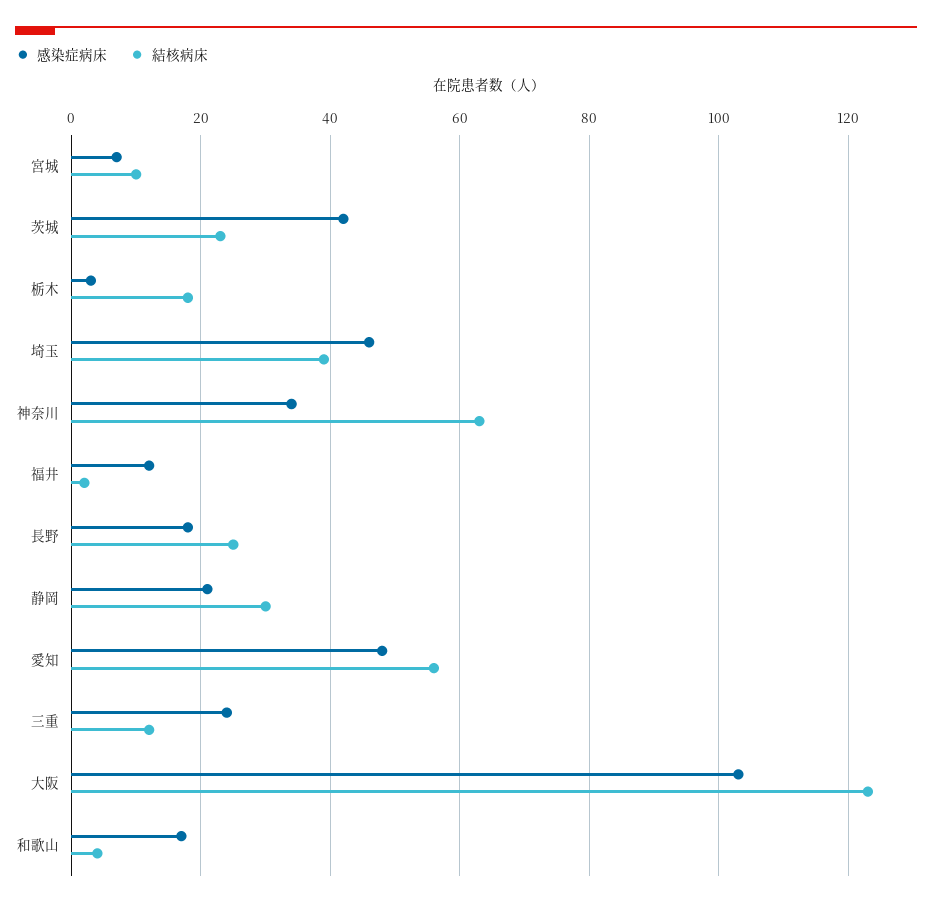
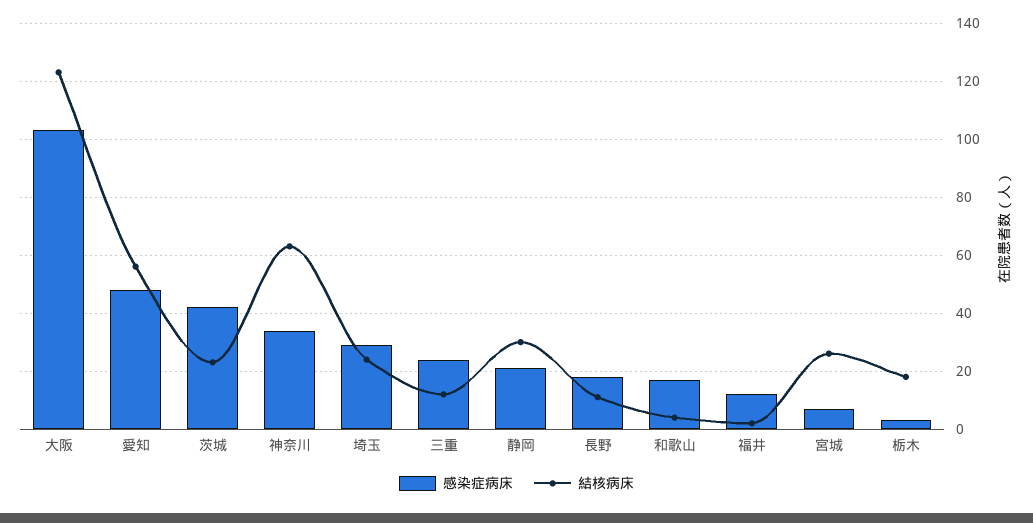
結核病床, 宮城: 10 -> 25
感染症病床, 埼玉: 45 -> 30
結核病床, 埼玉: 40 -> 25
結核病床, 長野: 25 -> 10

